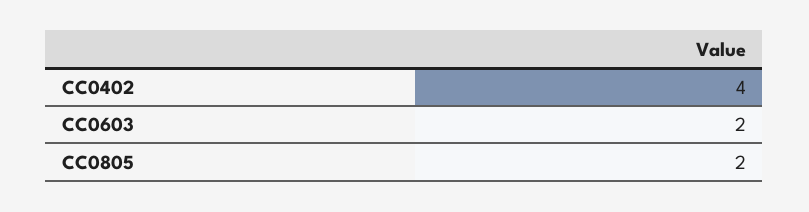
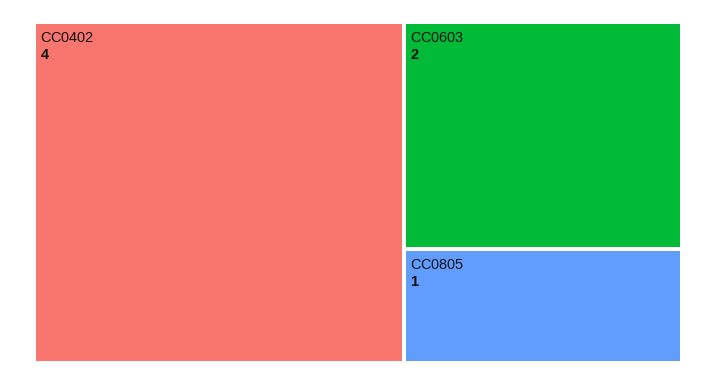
CC0805: 2 -> 1

